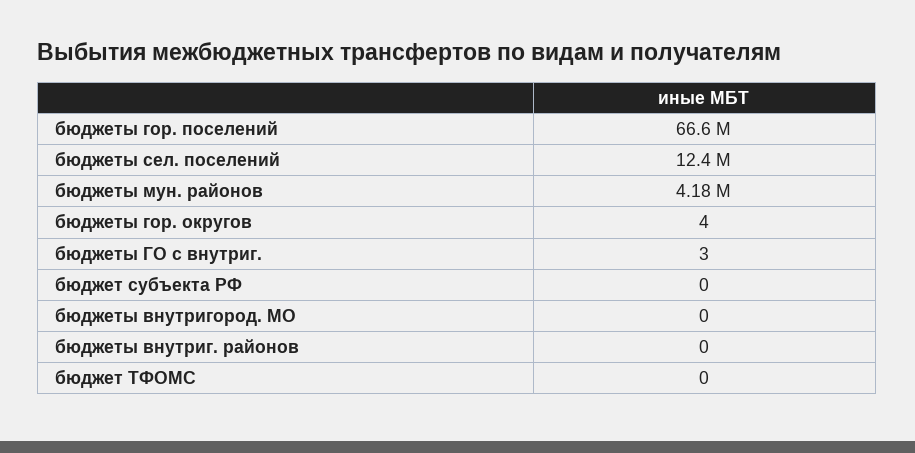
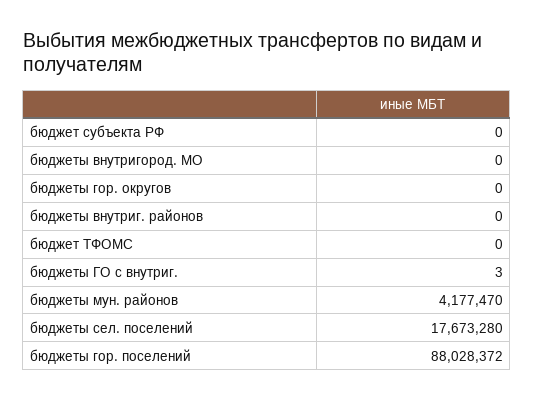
бюджеты гор. поселений: 66600000 -> 88028372
бюджеты сел. поселений: 12400000 -> 17673280
бюджеты гор. округов: 4 -> 0

